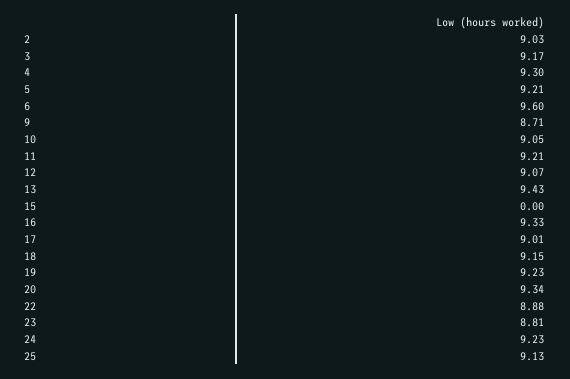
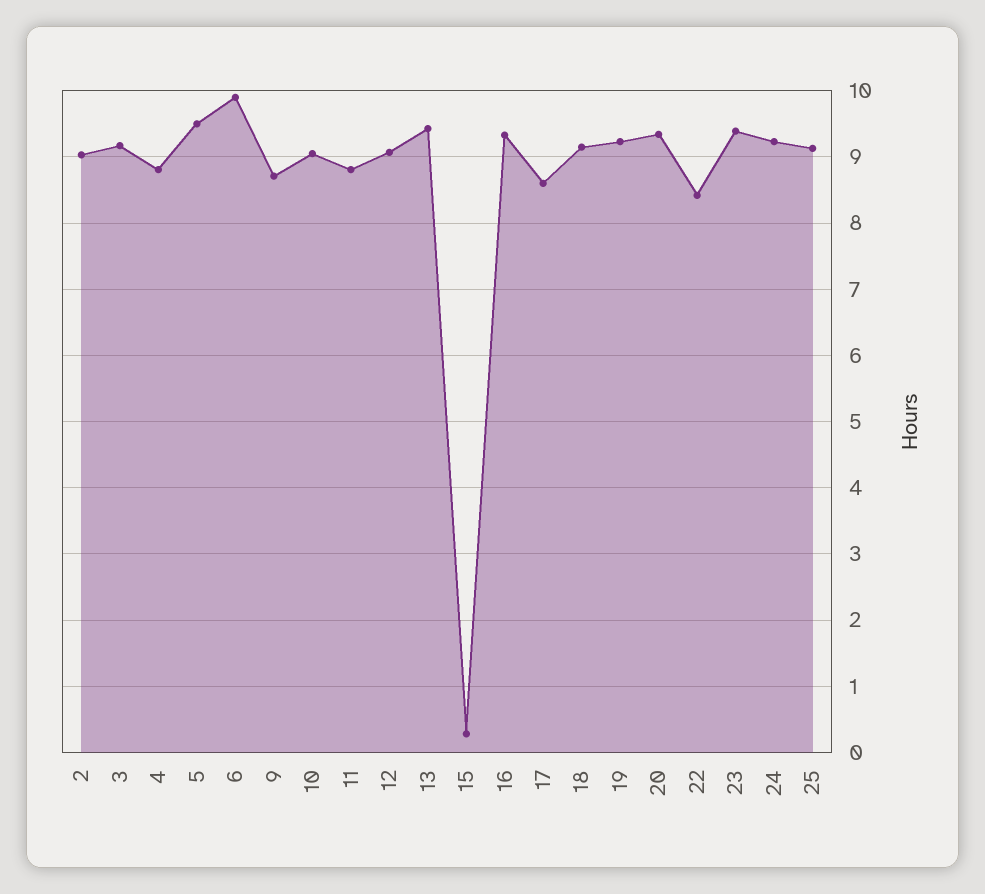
4: 9.3 -> 8.8
5: 9.21 -> 9.5
6: 9.6 -> 9.9
11: 9.21 -> 8.8
15: 0 -> 0.3
17: 9.01 -> 8.6
22: 8.88 -> 8.4
23: 8.81 -> 9.4

